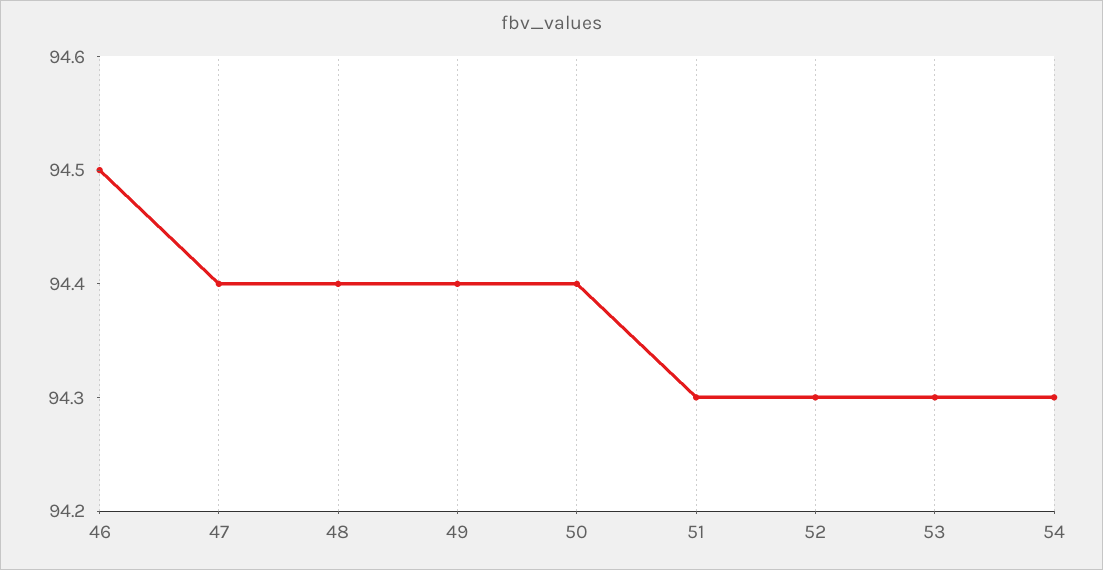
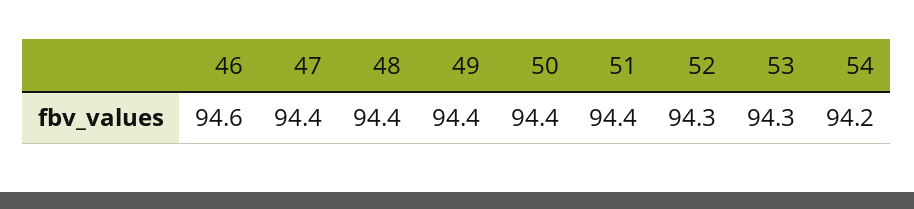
46: 94.5 -> 94.6
51: 94.3 -> 94.4
54: 94.3 -> 94.2

